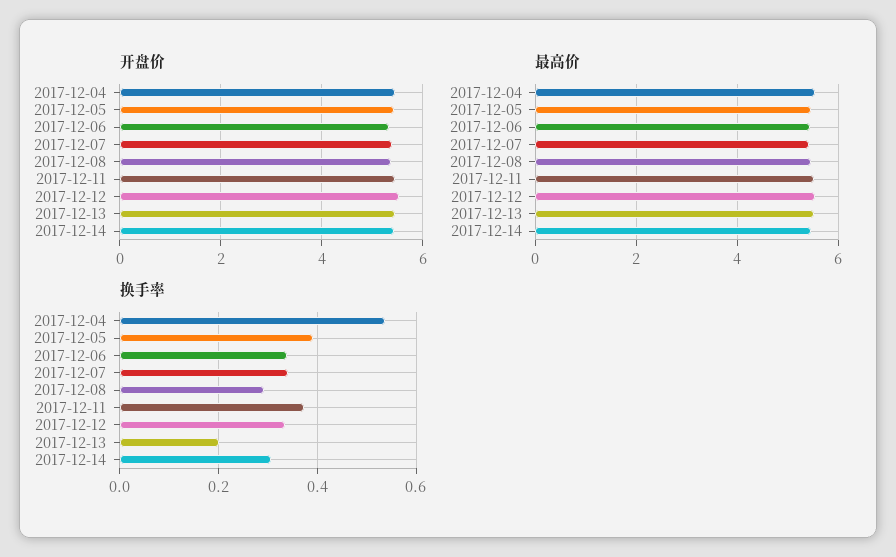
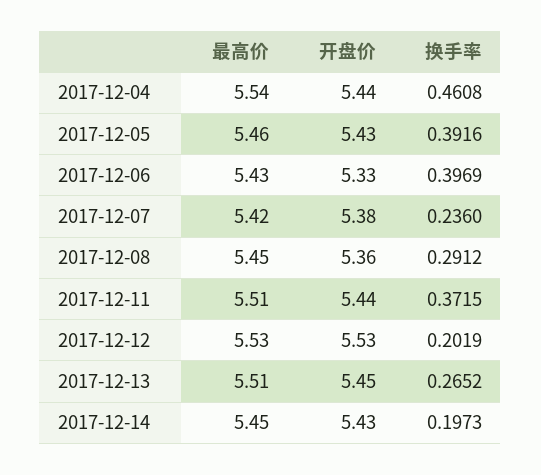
换手率, 2017-12-04: 0.54 -> 0.4608
换手率, 2017-12-06: 0.34 -> 0.3969
换手率, 2017-12-07: 0.34 -> 0.236
换手率, 2017-12-12: 0.34 -> 0.2019
换手率, 2017-12-13: 0.2 -> 0.2652
换手率, 2017-12-14: 0.3 -> 0.1973

